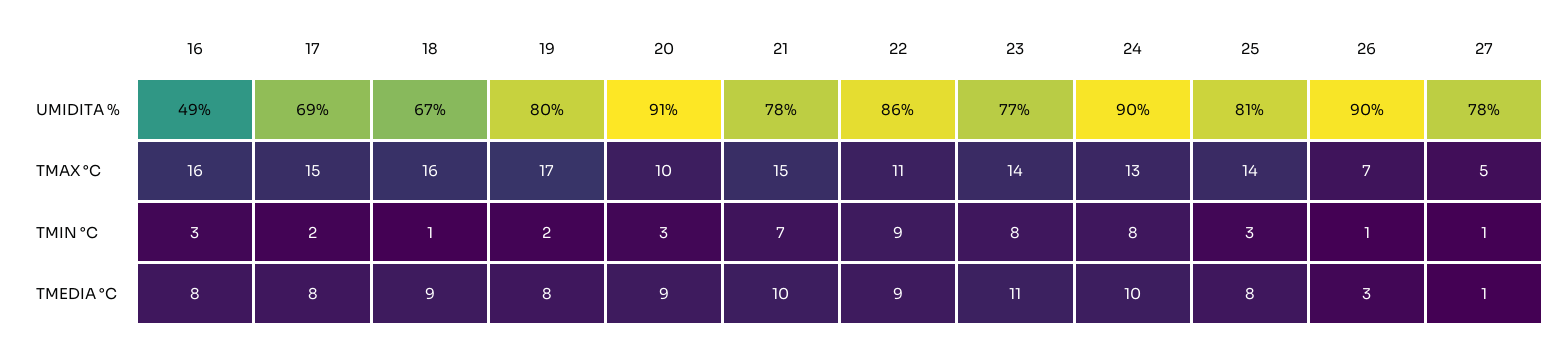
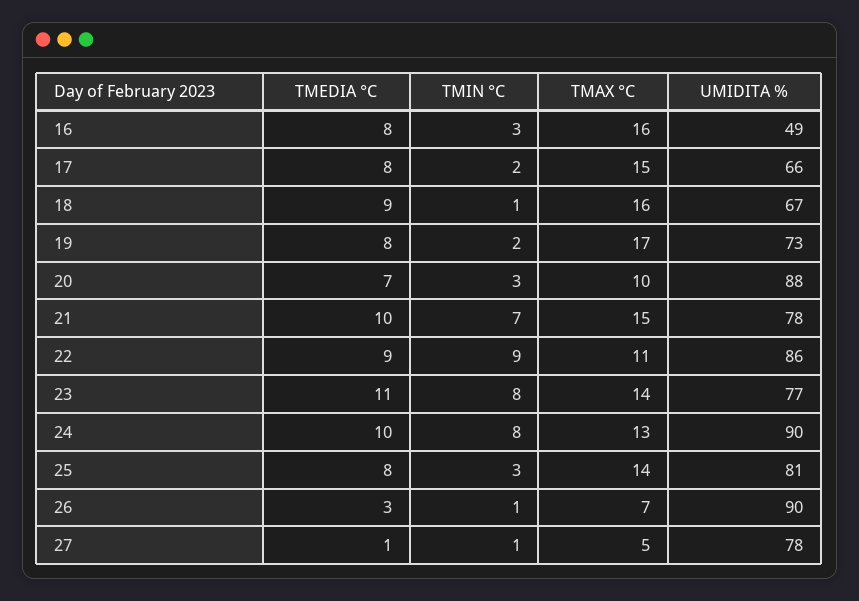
17, UMIDITA %: 69 -> 66
19, UMIDITA %: 80 -> 73
20, UMIDITA %: 91 -> 88
20, TMEDIA °C: 9 -> 7

